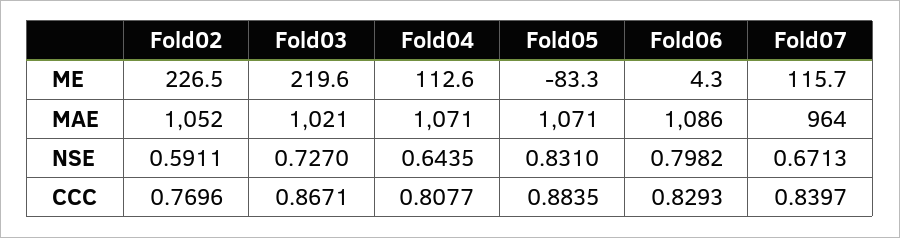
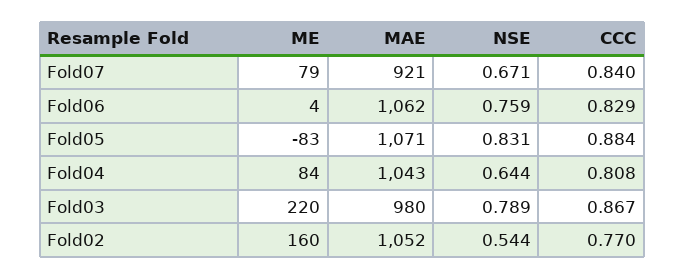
Fold02, ME: 226.5 -> 160
Fold04, ME: 112.6 -> 84
Fold07, ME: 115.7 -> 79
Fold03, MAE: 1021 -> 980
Fold04, MAE: 1071 -> 1043
Fold06, MAE: 1086 -> 1062
Fold07, MAE: 964 -> 921
Fold02, NSE: 0.5911 -> 0.544
Fold03, NSE: 0.727 -> 0.789
Fold06, NSE: 0.7982 -> 0.759

